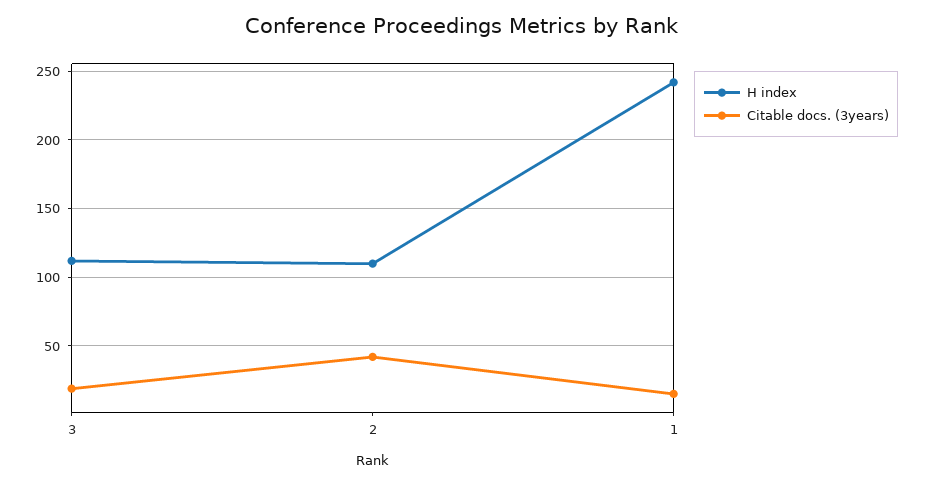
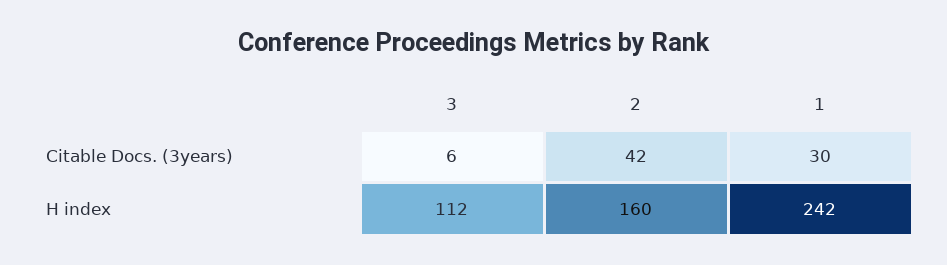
Citable docs. (3years), 3: 20 -> 6
H index, 2: 110 -> 160
Citable docs. (3years), 1: 15 -> 30

